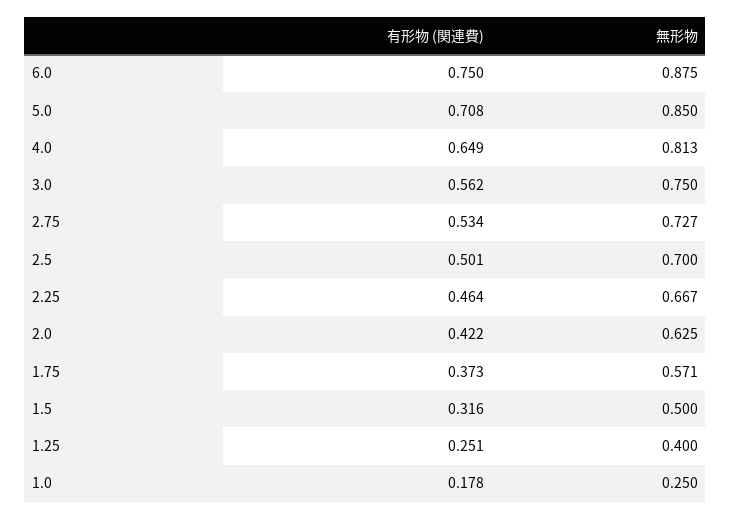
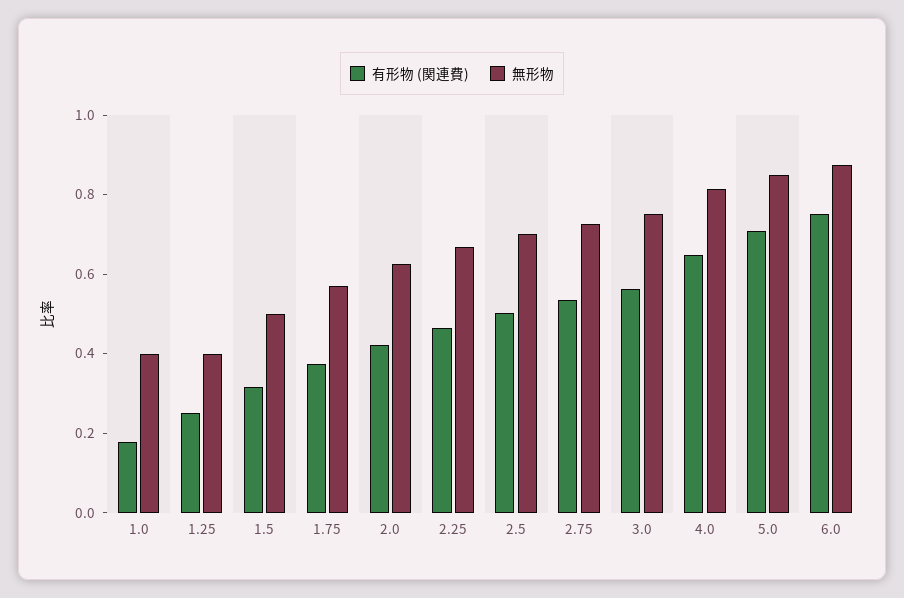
無形物, 1.0: 0.25 -> 0.4

